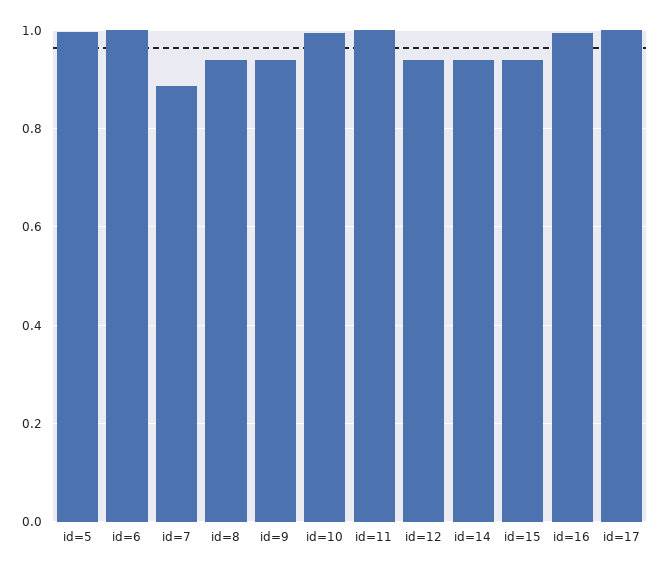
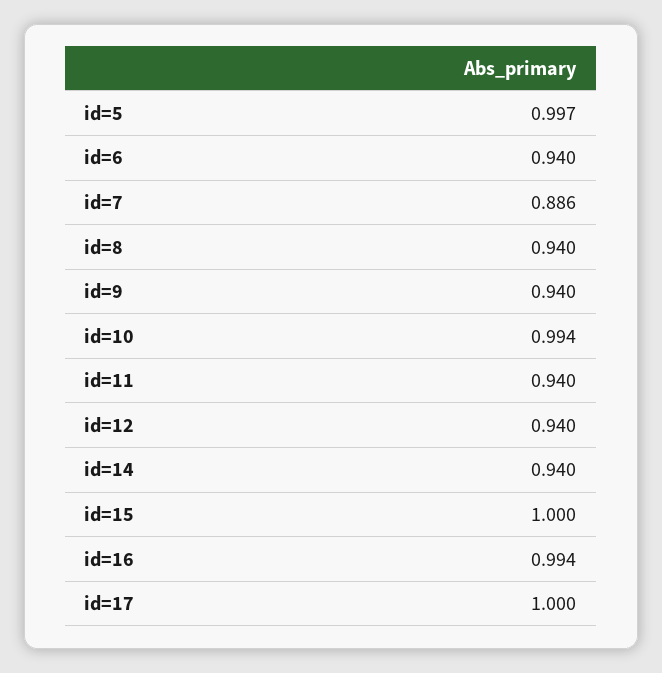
id=6: 1 -> 0.94
id=11: 1 -> 0.94
id=15: 0.94 -> 1

